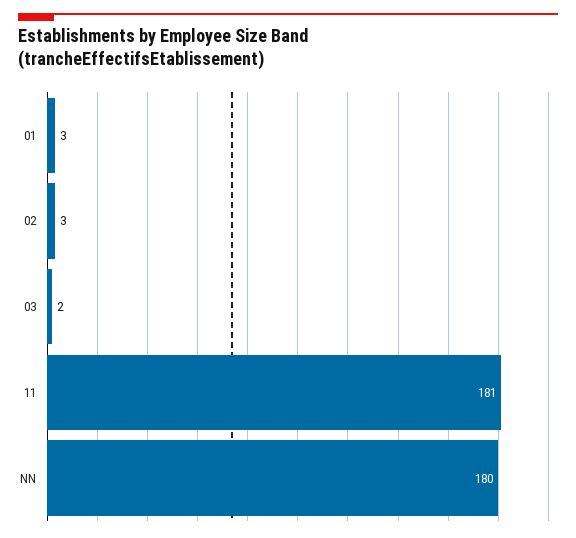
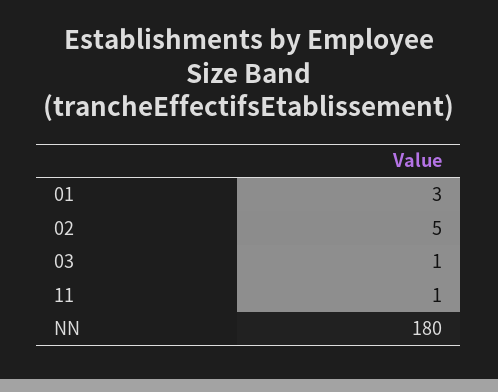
02: 3 -> 5
03: 2 -> 1
11: 181 -> 1

